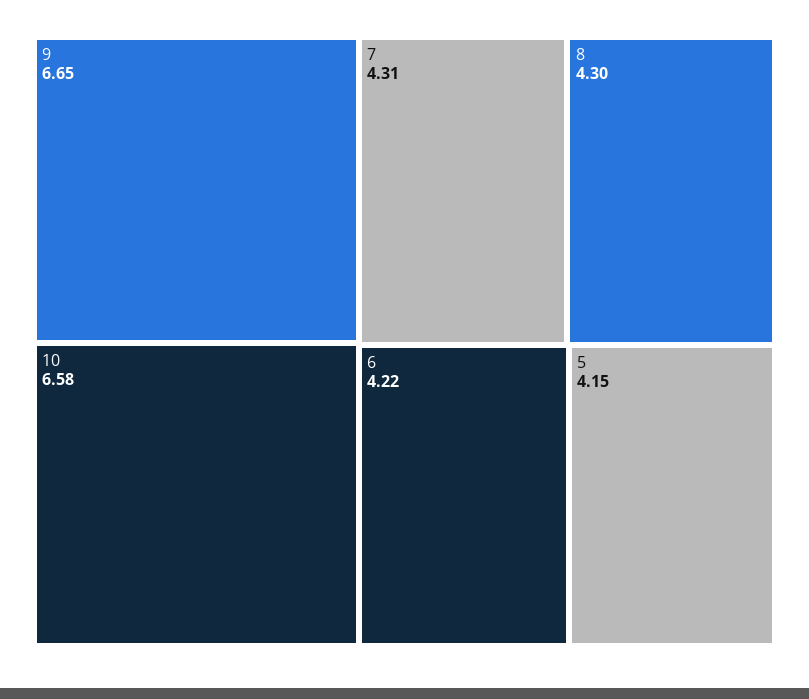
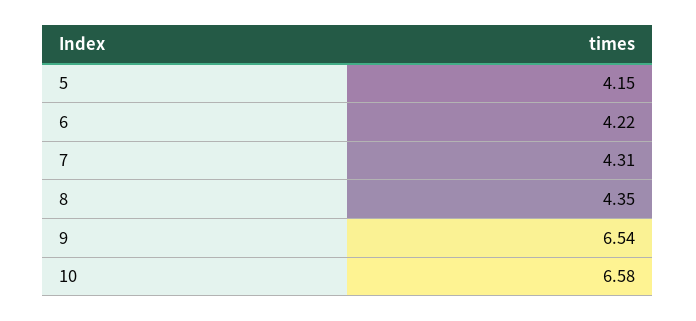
9: 6.65 -> 6.54
8: 4.3 -> 4.35

